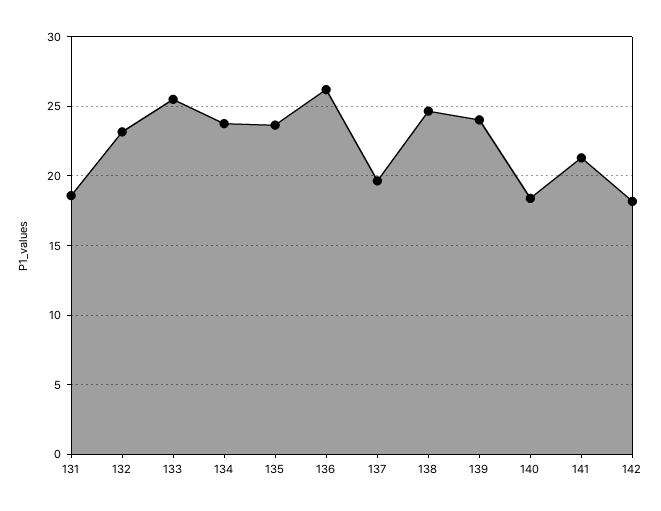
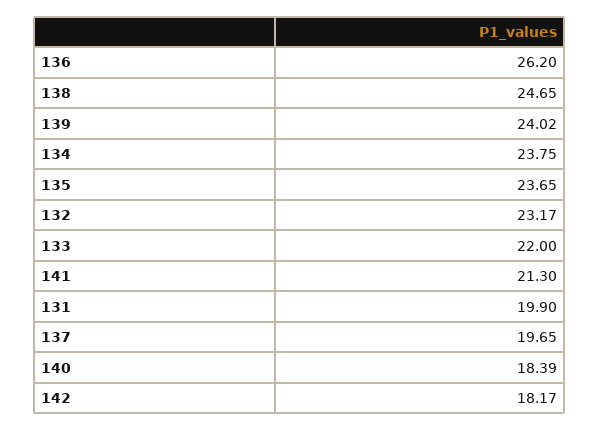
131: 18.5 -> 19.9
133: 25.5 -> 22

